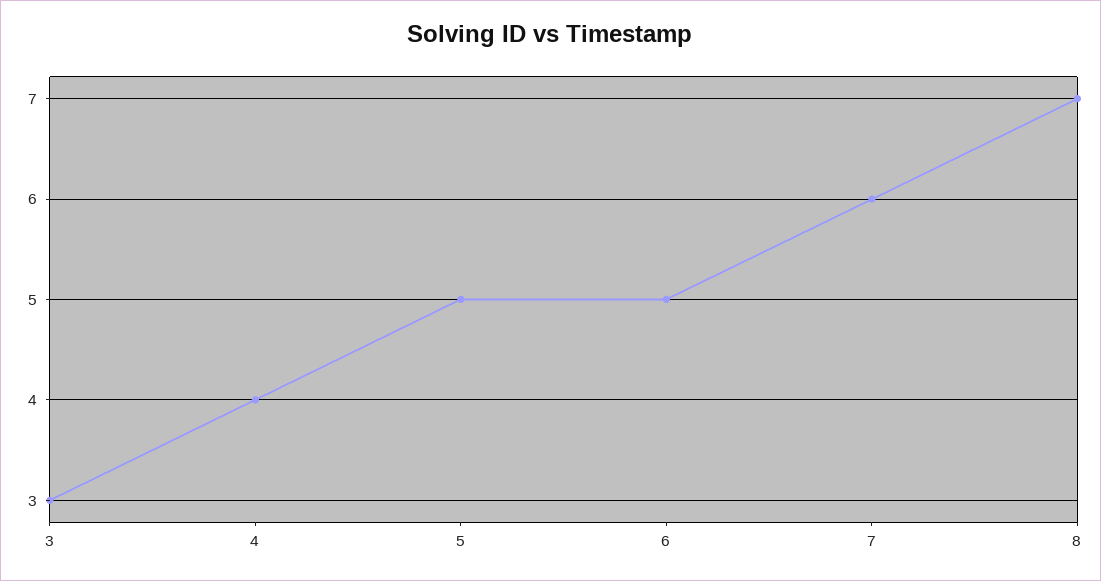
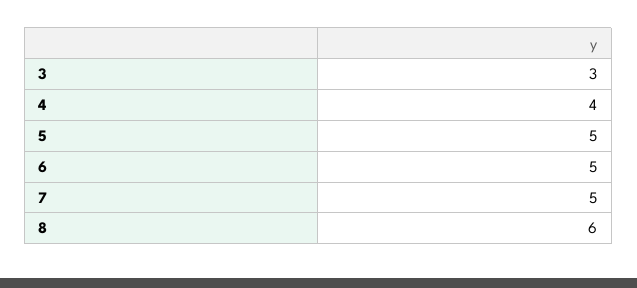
7: 6 -> 5
8: 7 -> 6

